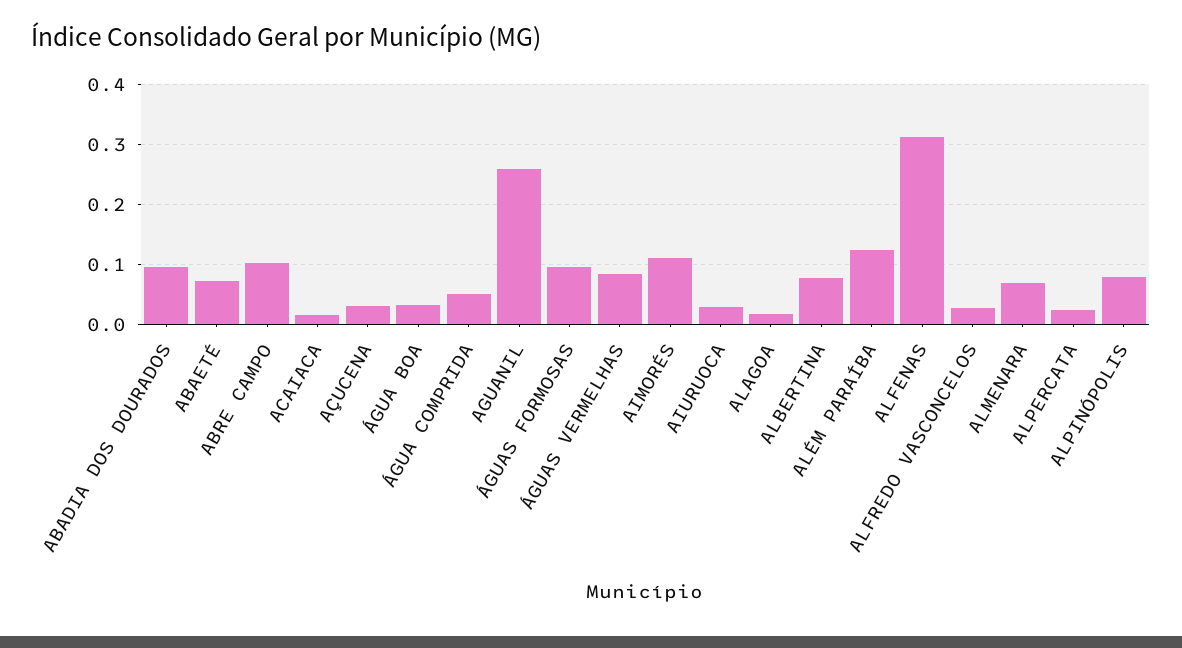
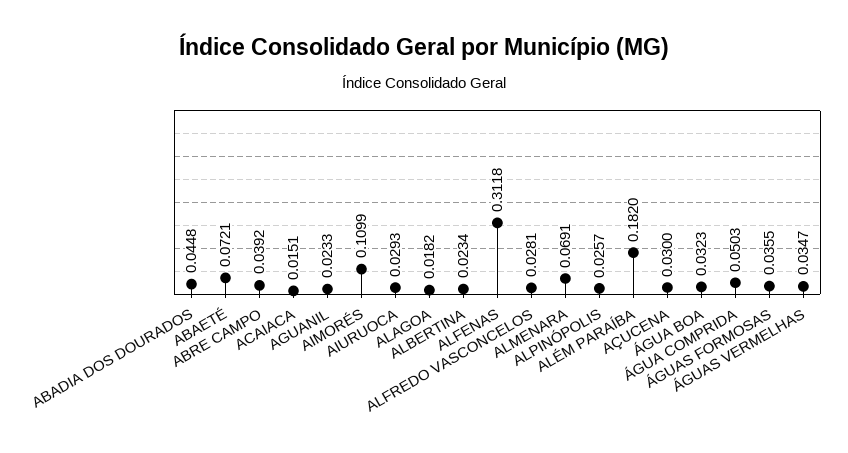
ABADIA DOS DOURADOS: 0.1 -> 0.0448
ABRE CAMPO: 0.1 -> 0.0392
AGUANIL: 0.26 -> 0.0233
ÁGUAS FORMOSAS: 0.1 -> 0.0355
ÁGUAS VERMELHAS: 0.08 -> 0.0347
ALBERTINA: 0.08 -> 0.0234
ALÉM PARAÍBA: 0.12 -> 0.182
ALPERCATA: 0.02 -> none
ALPINÓPOLIS: 0.08 -> 0.0257

